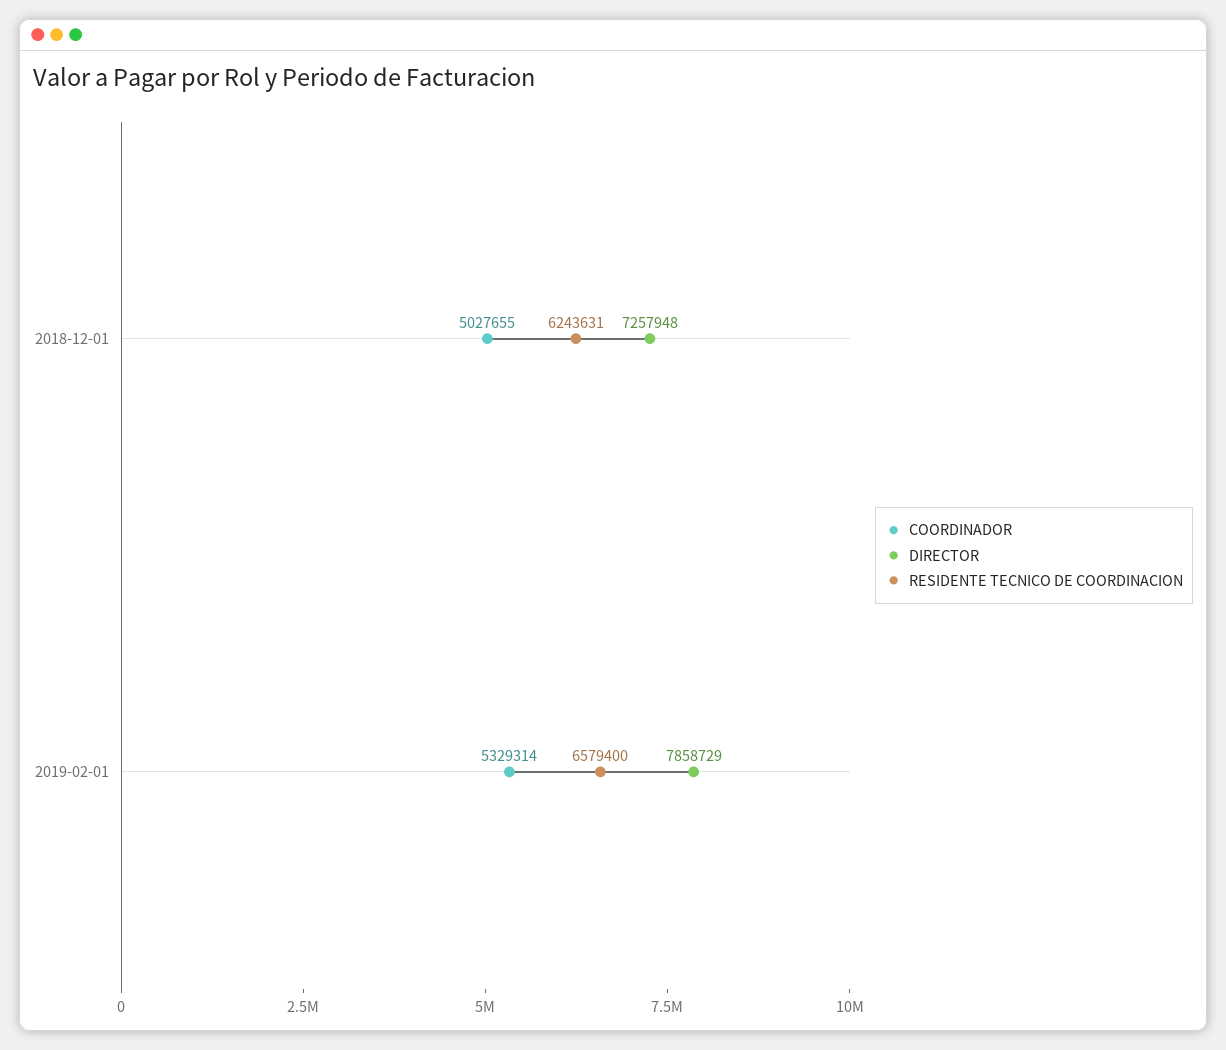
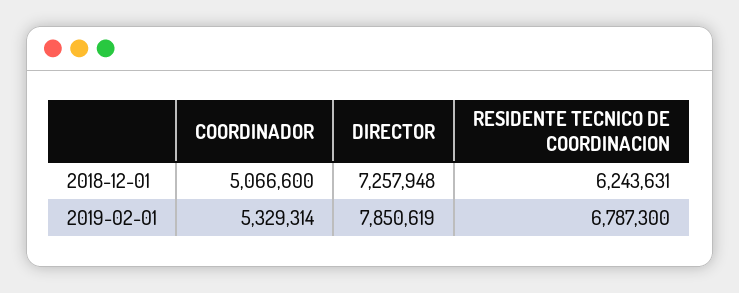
COORDINADOR, 2018-12-01: 5027655 -> 5066600
DIRECTOR, 2019-02-01: 7858729 -> 7850619
RESIDENTE TECNICO DE COORDINACION, 2019-02-01: 6579400 -> 6787300

